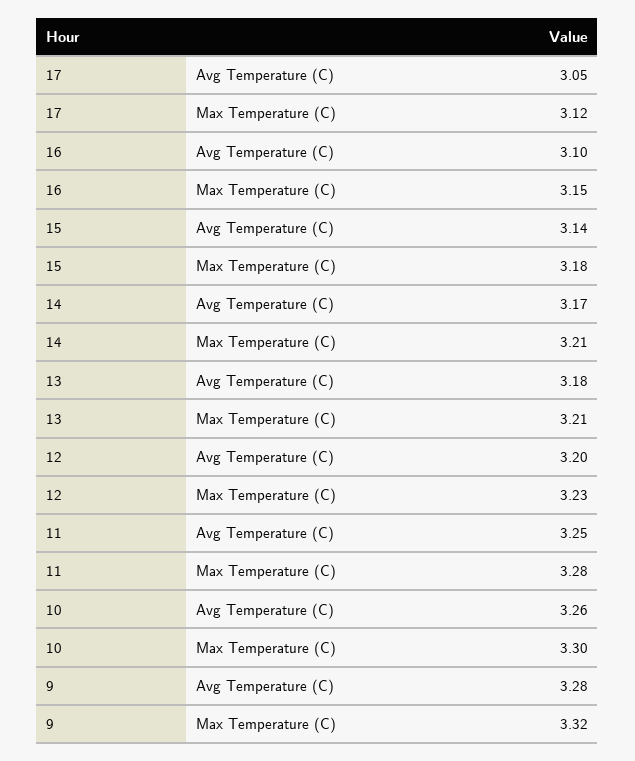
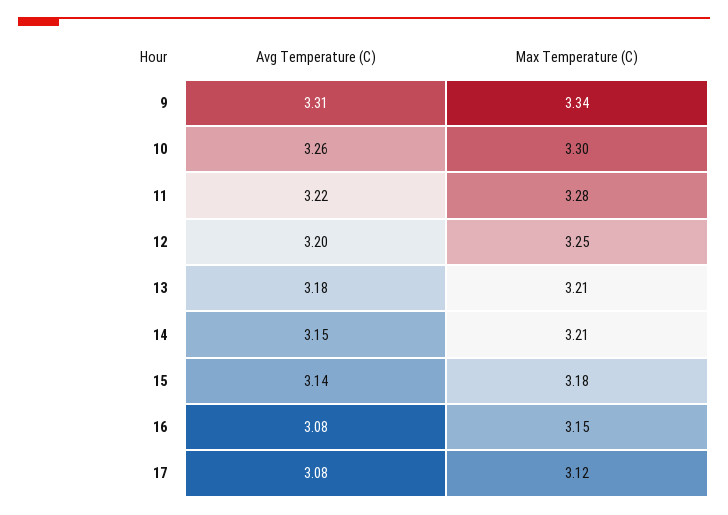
17, Avg Temperature (C): 3.05 -> 3.08
16, Avg Temperature (C): 3.1 -> 3.08
14, Avg Temperature (C): 3.17 -> 3.15
12, Max Temperature (C): 3.23 -> 3.25
11, Avg Temperature (C): 3.25 -> 3.22
9, Avg Temperature (C): 3.28 -> 3.31
9, Max Temperature (C): 3.32 -> 3.34

